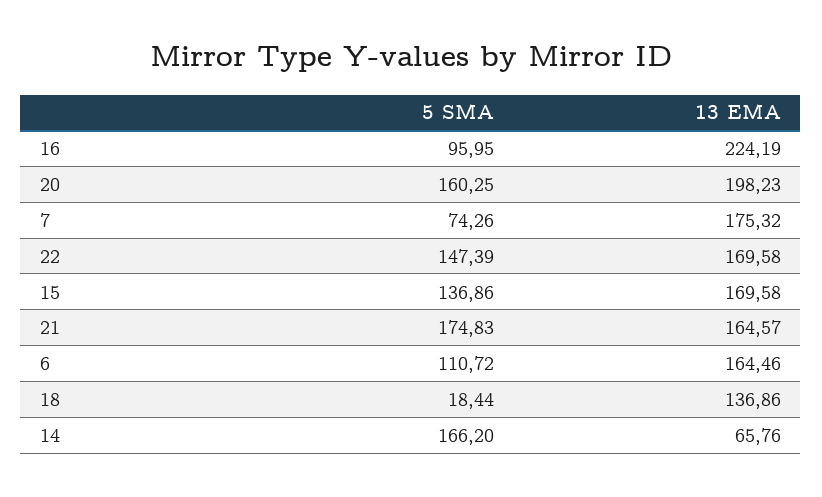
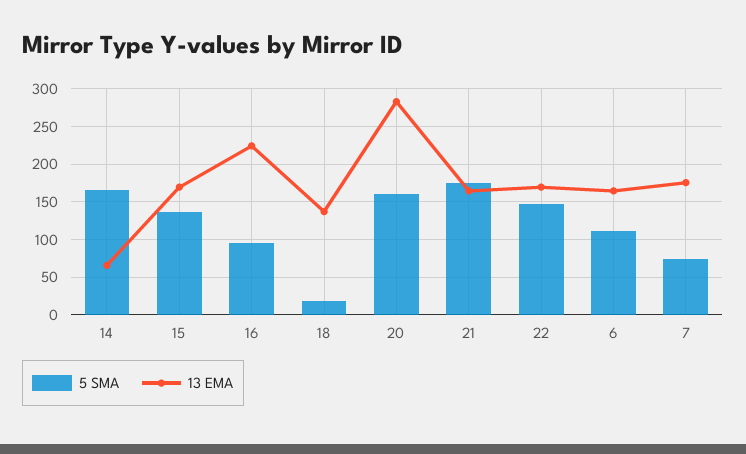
13 EMA, 20: 198.23 -> 280

